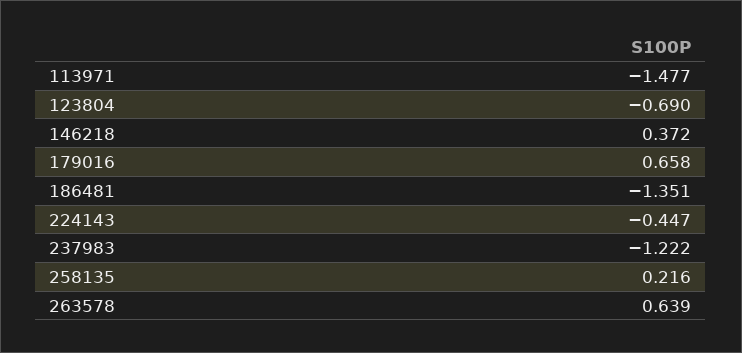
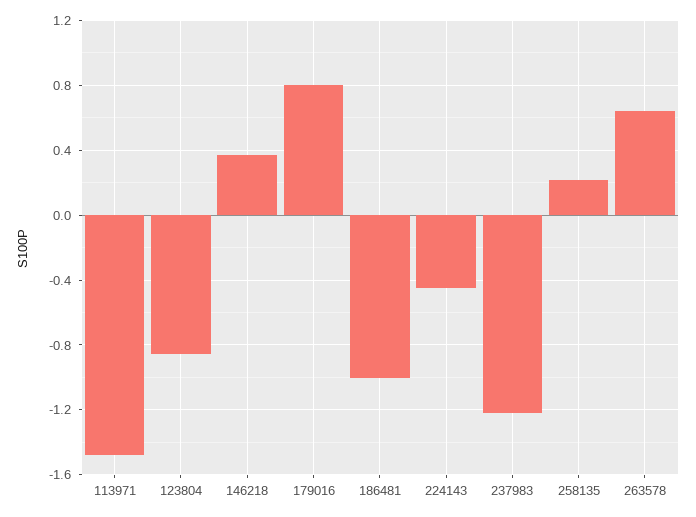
123804: -0.69 -> -0.85
179016: 0.658 -> 0.8
186481: -1.351 -> -1

